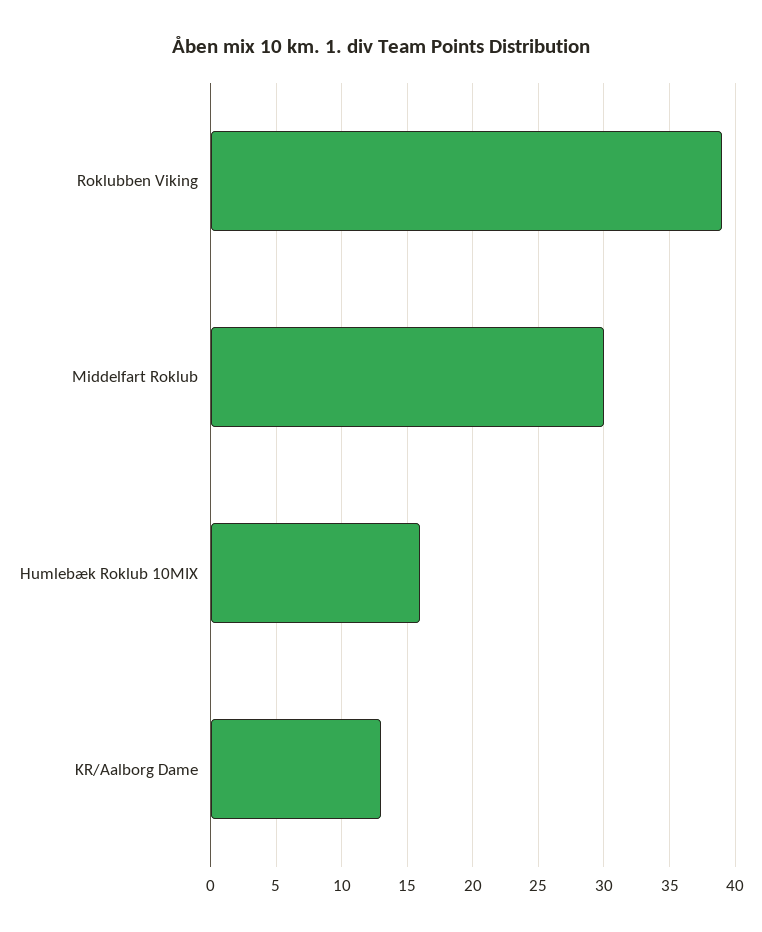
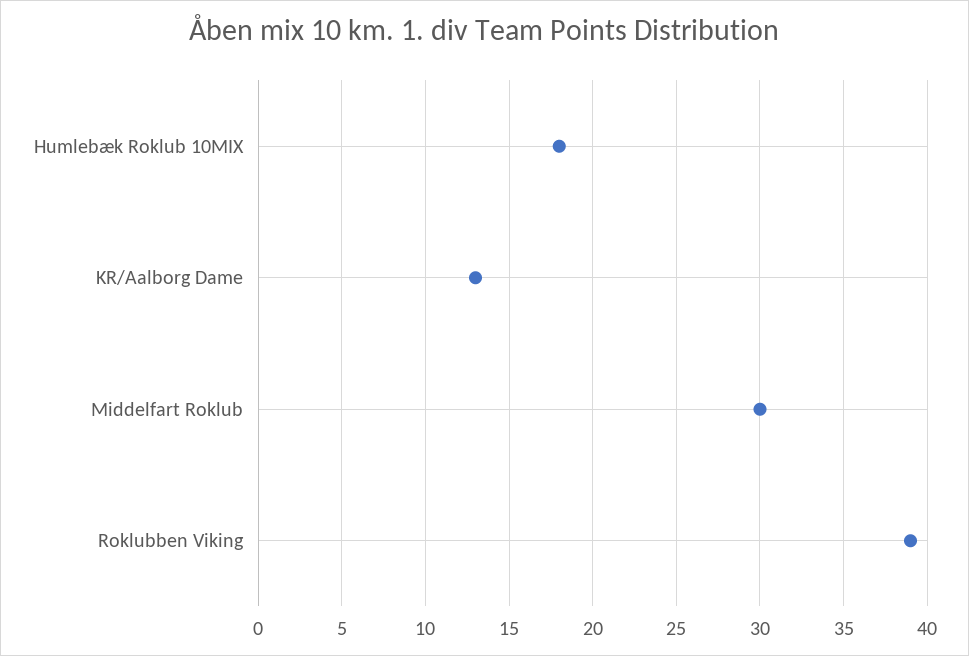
Humlebæk Roklub 10MIX: 16 -> 18

